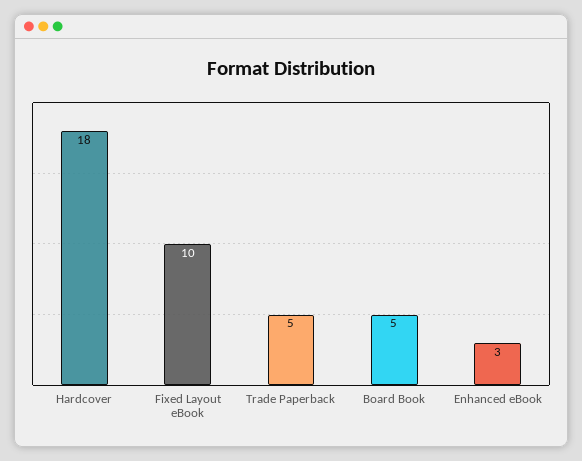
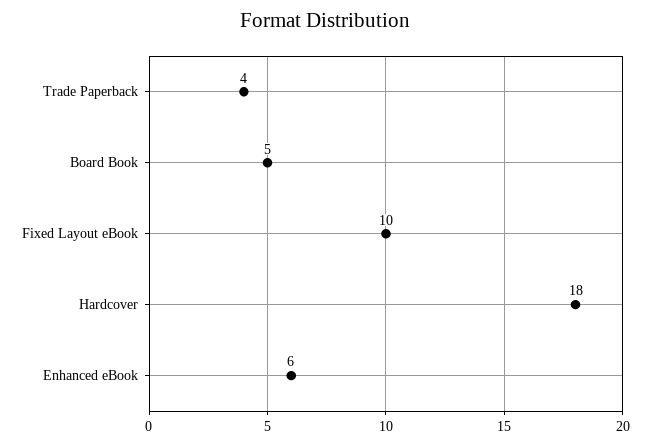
Trade Paperback: 5 -> 4
Enhanced eBook: 3 -> 6

